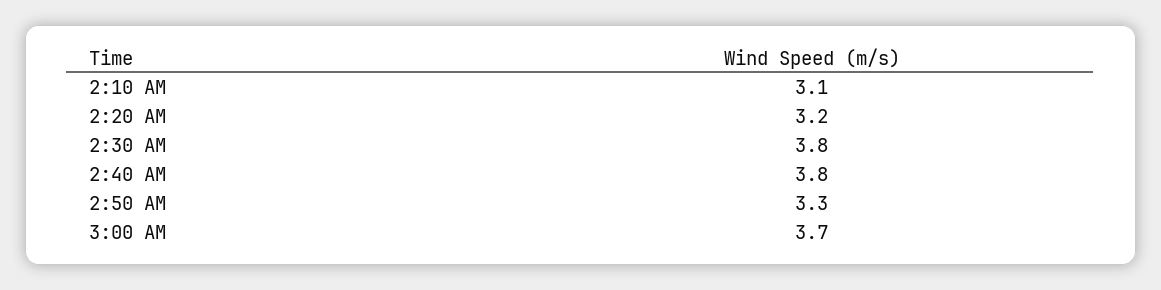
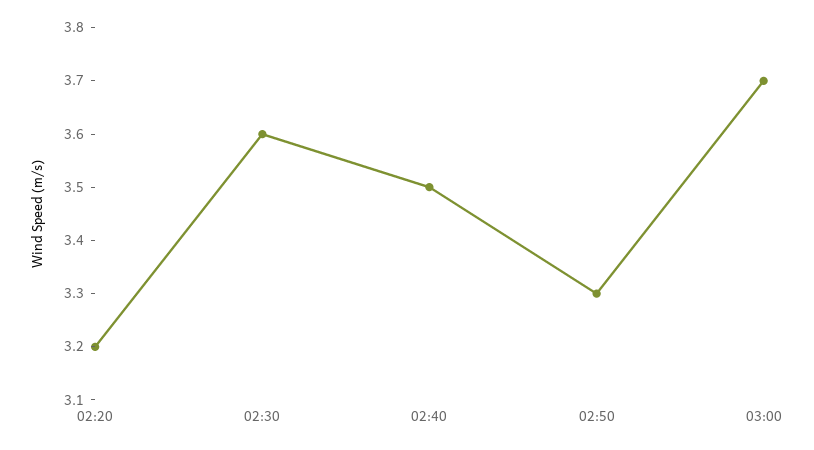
2:10 AM: 3.1 -> none
2:30 AM: 3.8 -> 3.6
2:40 AM: 3.8 -> 3.5

